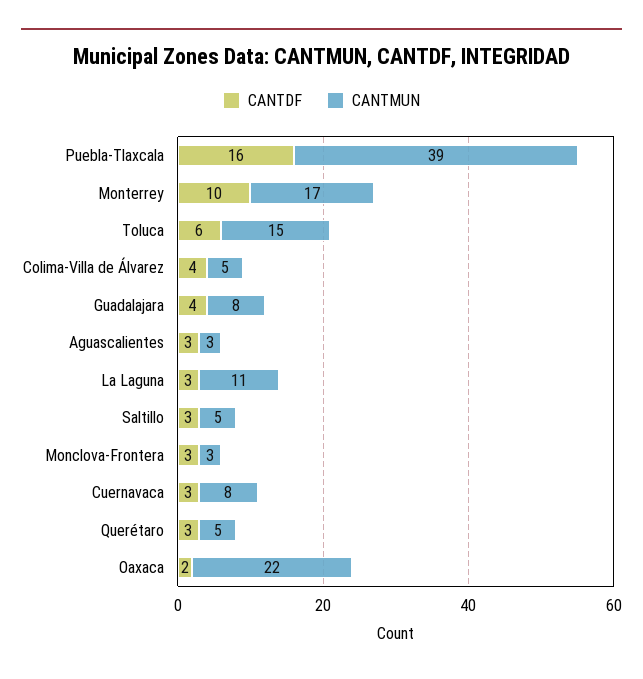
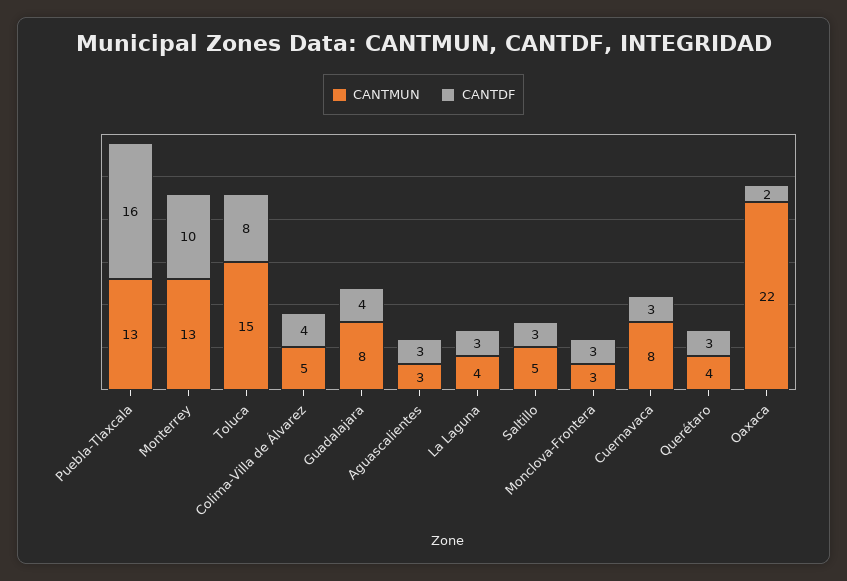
CANTMUN, Puebla-Tlaxcala: 39 -> 13
CANTMUN, Monterrey: 17 -> 13
CANTDF, Toluca: 6 -> 8
CANTMUN, La Laguna: 11 -> 4
CANTMUN, Querétaro: 5 -> 4

